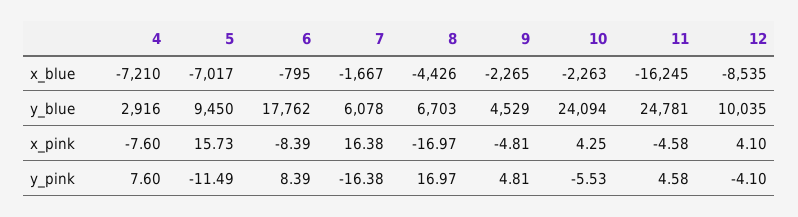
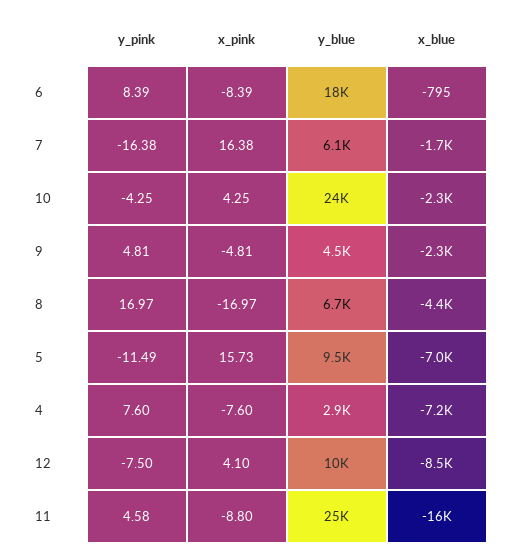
11, x_pink: -4.58 -> -8.8
10, y_pink: -5.53 -> -4.25
12, y_pink: -4.1 -> -7.5

